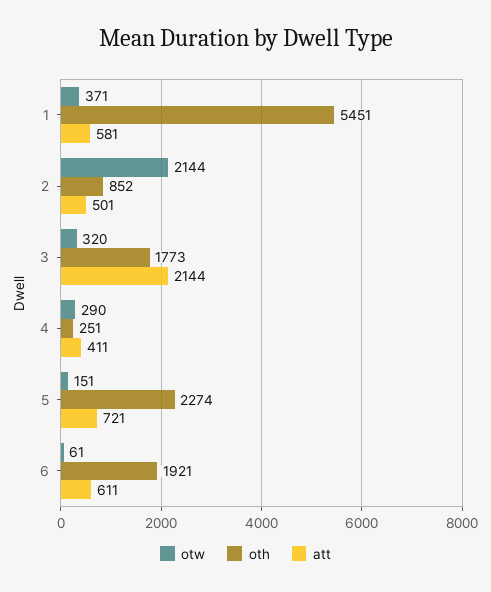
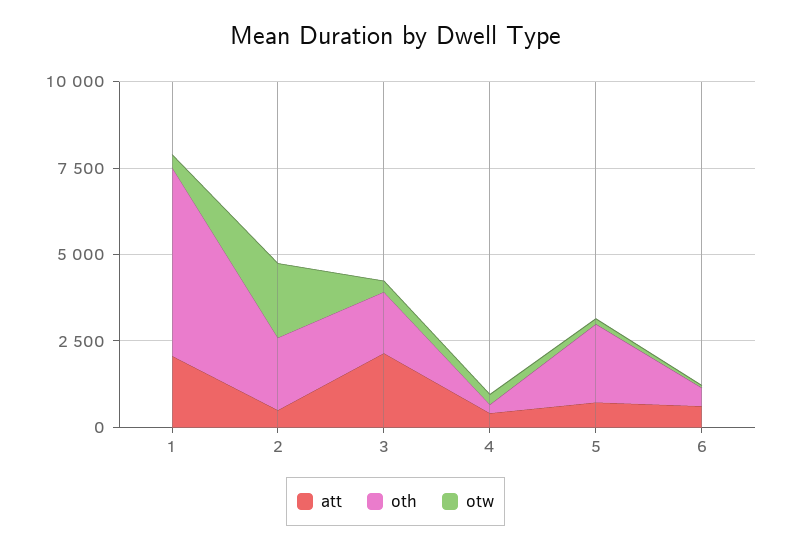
att, 1: 581 -> 2000
oth, 2: 852 -> 2000
oth, 6: 1921 -> 500

